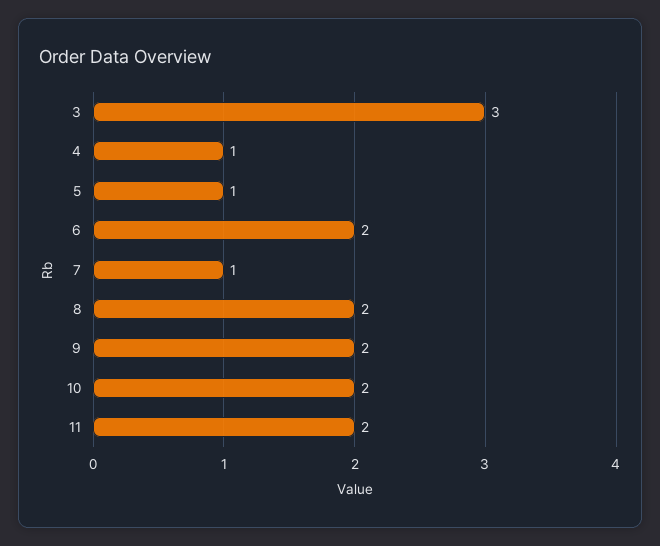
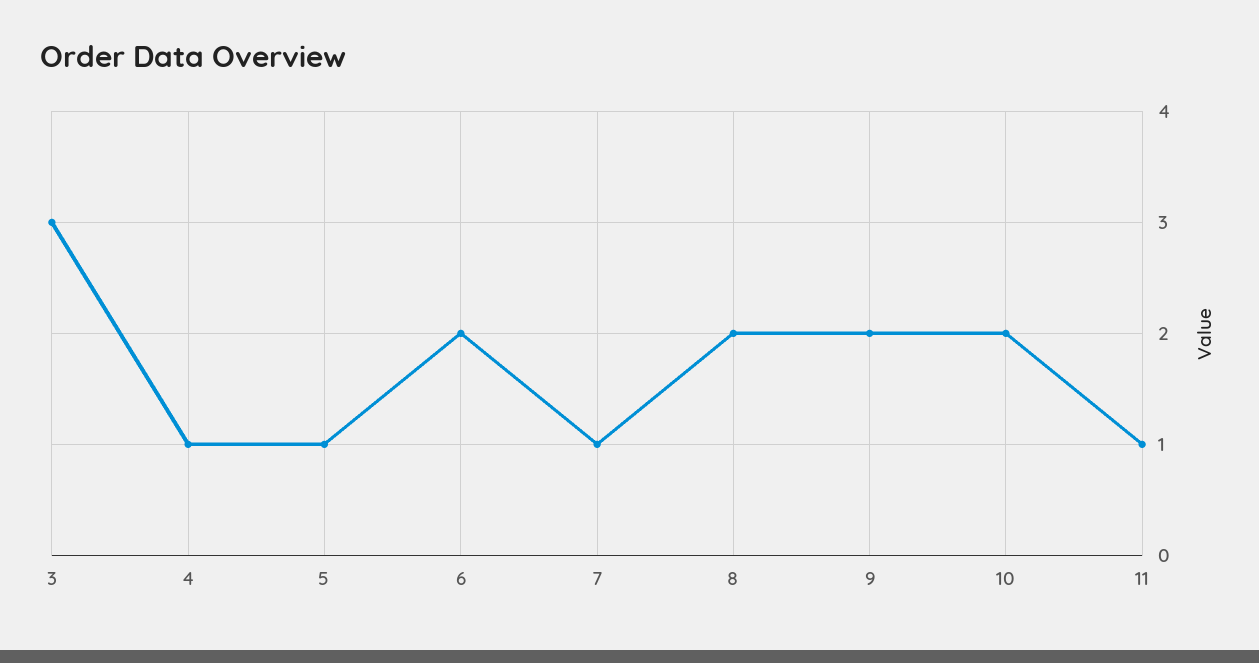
11: 2 -> 1

